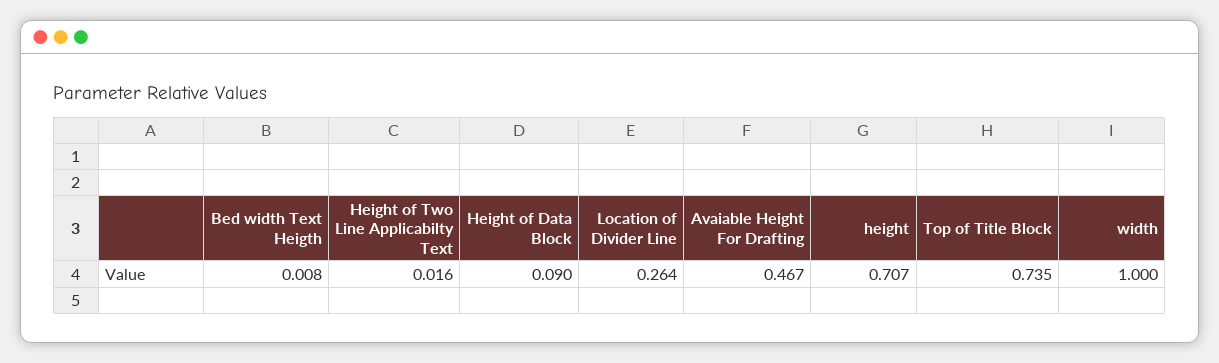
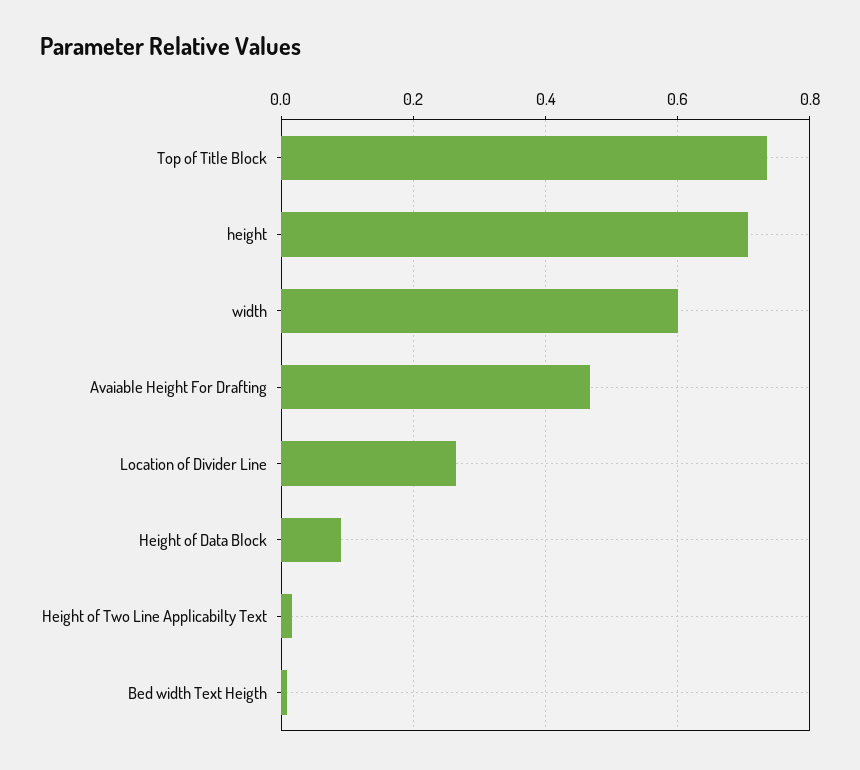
width: 1 -> 0.6

